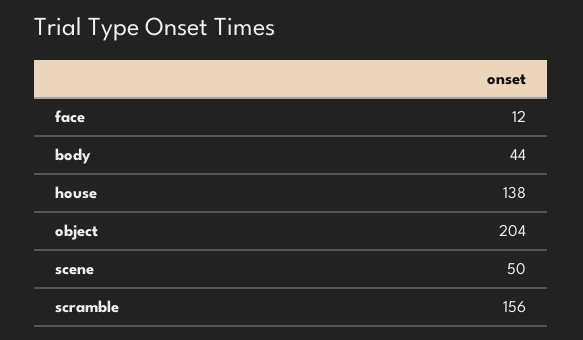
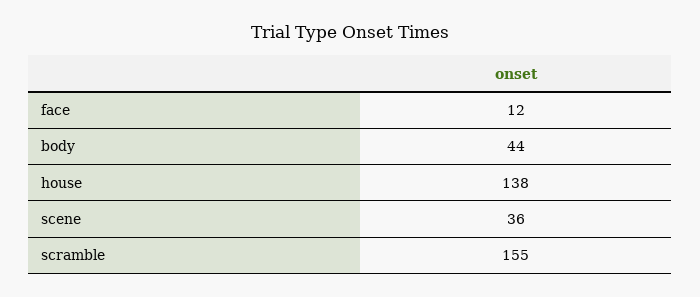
object: 204 -> none
scene: 50 -> 36
scramble: 156 -> 155

